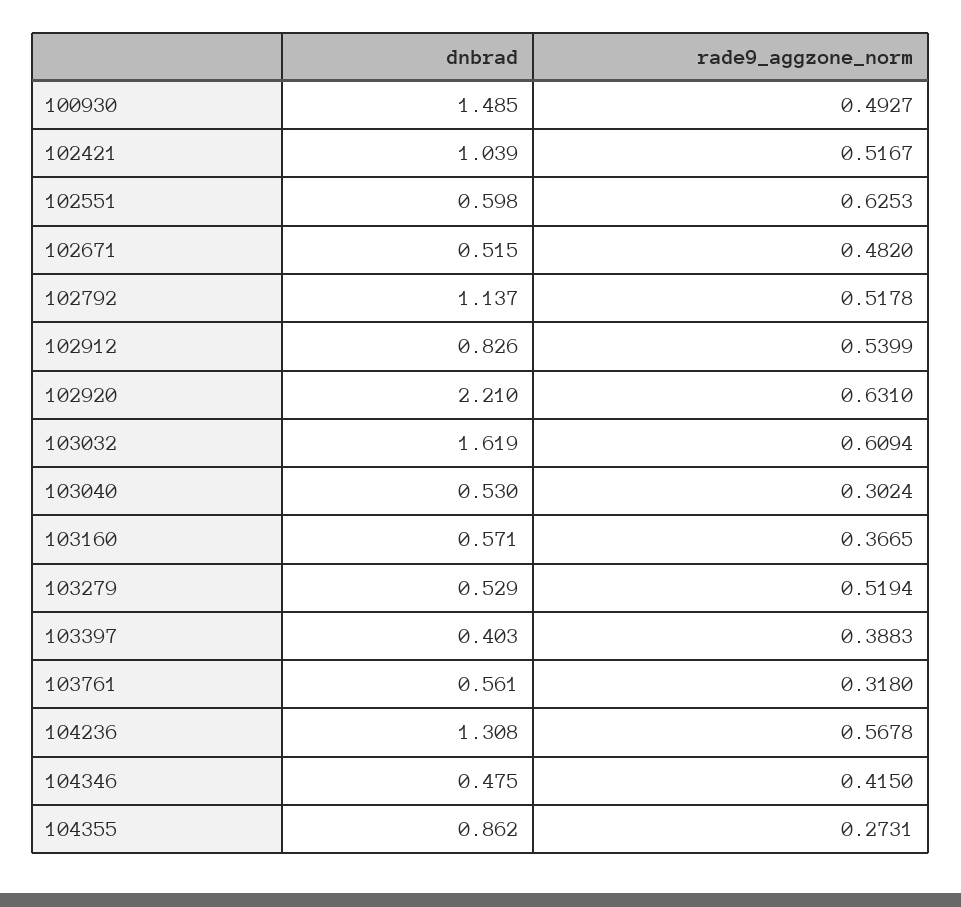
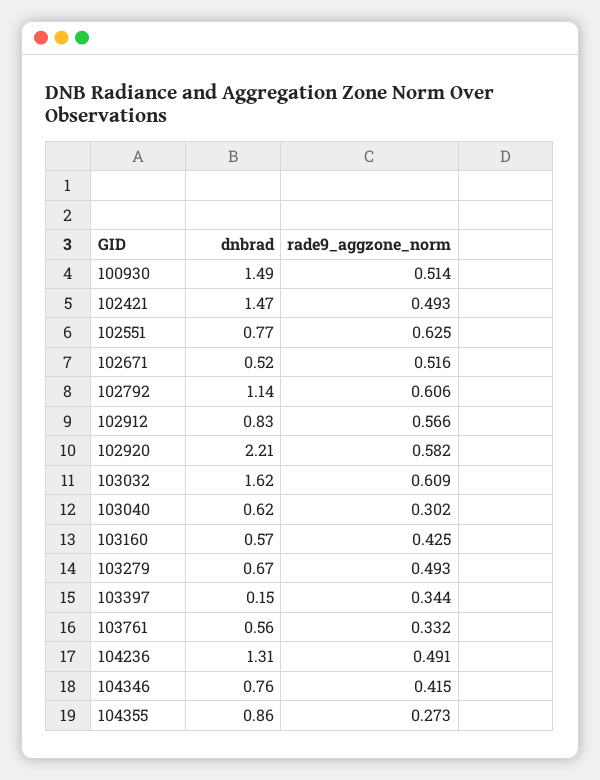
rade9_aggzone_norm, 100930: 0.4927 -> 0.514
dnbrad, 102421: 1.039 -> 1.47
rade9_aggzone_norm, 102421: 0.5167 -> 0.493
dnbrad, 102551: 0.598 -> 0.77
rade9_aggzone_norm, 102671: 0.482 -> 0.516
rade9_aggzone_norm, 102792: 0.5178 -> 0.606
rade9_aggzone_norm, 102912: 0.5399 -> 0.566
rade9_aggzone_norm, 102920: 0.631 -> 0.582
dnbrad, 103040: 0.53 -> 0.62
rade9_aggzone_norm, 103160: 0.3665 -> 0.425
dnbrad, 103279: 0.529 -> 0.67
rade9_aggzone_norm, 103279: 0.5194 -> 0.493
dnbrad, 103397: 0.403 -> 0.15
rade9_aggzone_norm, 103397: 0.3883 -> 0.344
rade9_aggzone_norm, 103761: 0.318 -> 0.332
rade9_aggzone_norm, 104236: 0.5678 -> 0.491
dnbrad, 104346: 0.475 -> 0.76

